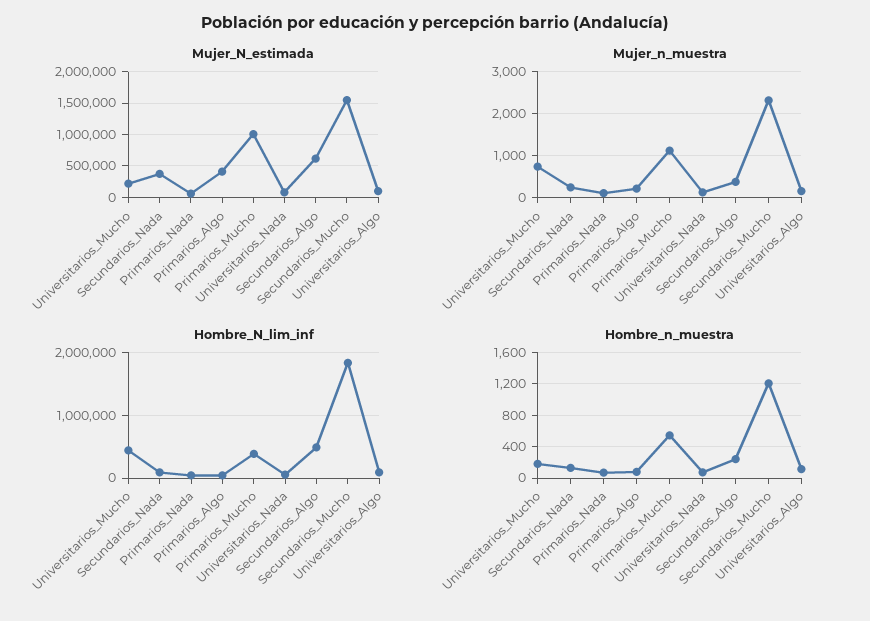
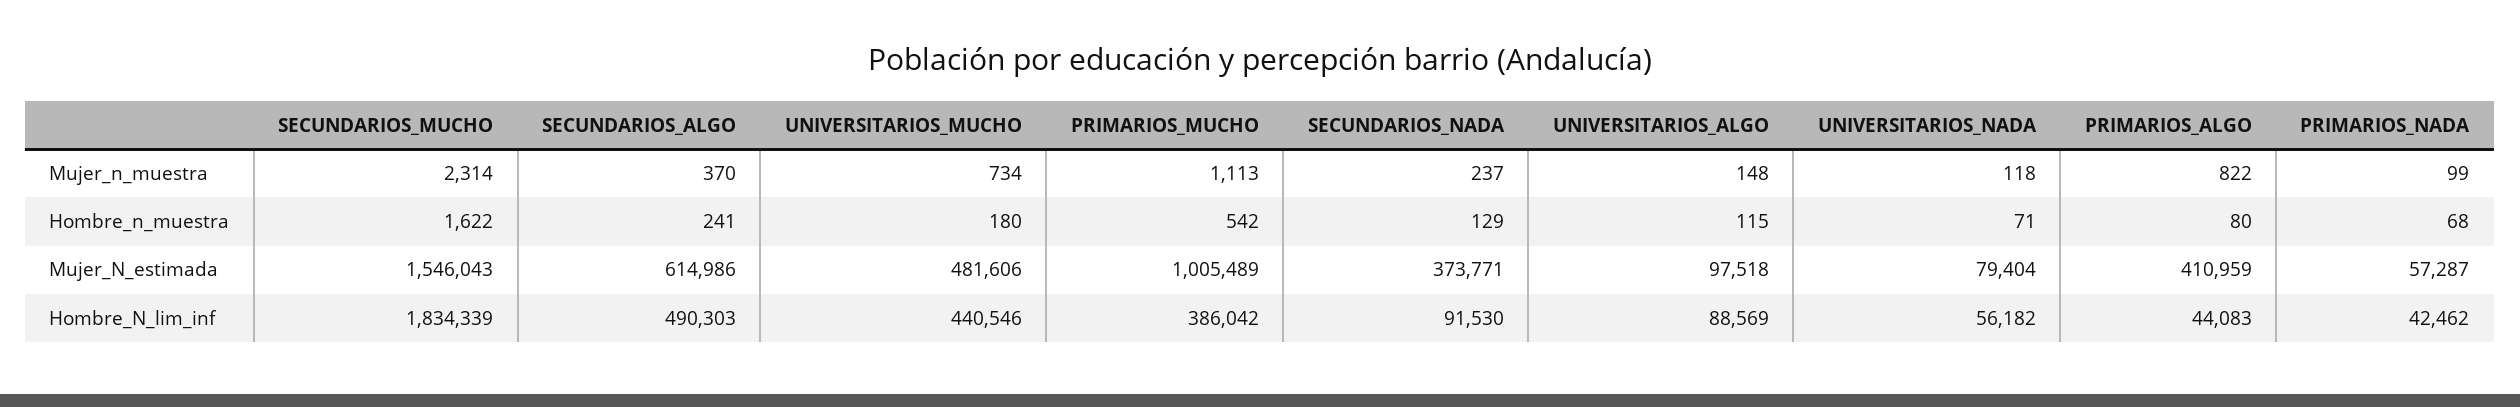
Mujer_N_estimada, Universitarios_Mucho: 200000 -> 481606
Mujer_n_muestra, Primarios_Algo: 200 -> 822
Hombre_n_muestra, Secundarios_Mucho: 1200 -> 1622

